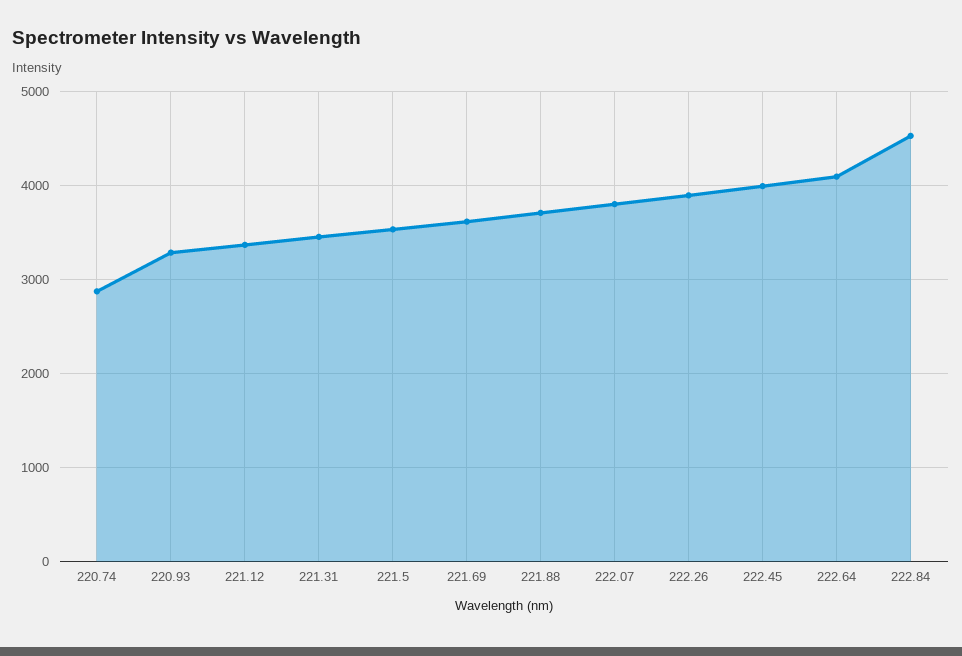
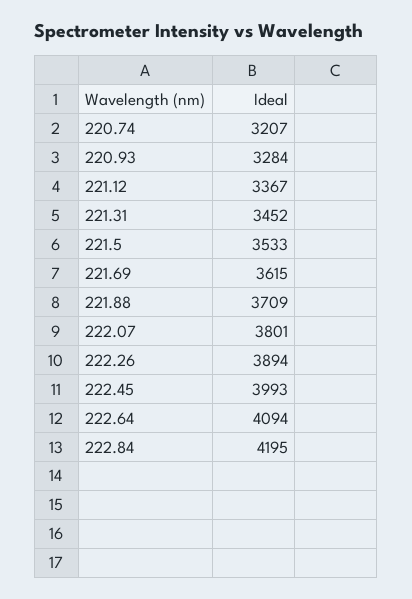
220.74: 2900 -> 3207
222.84: 4500 -> 4195

